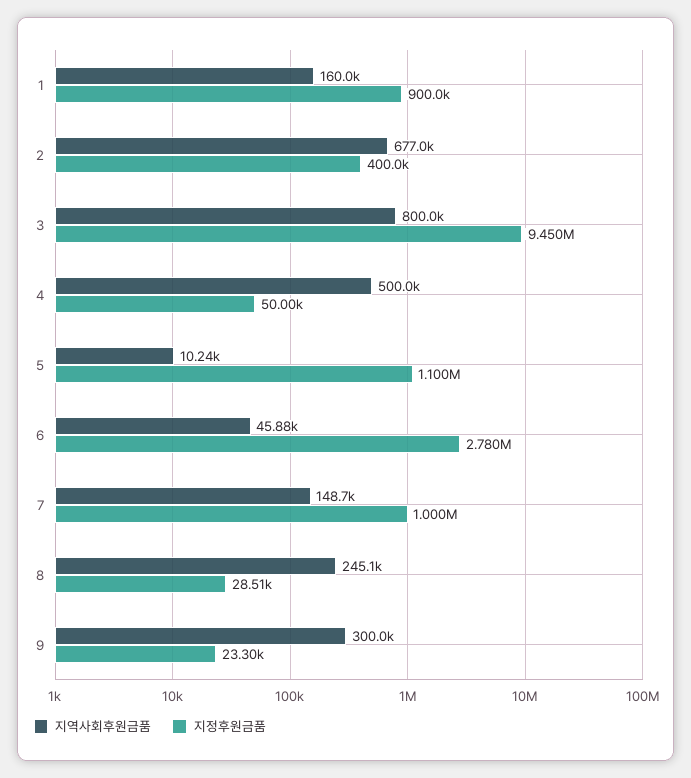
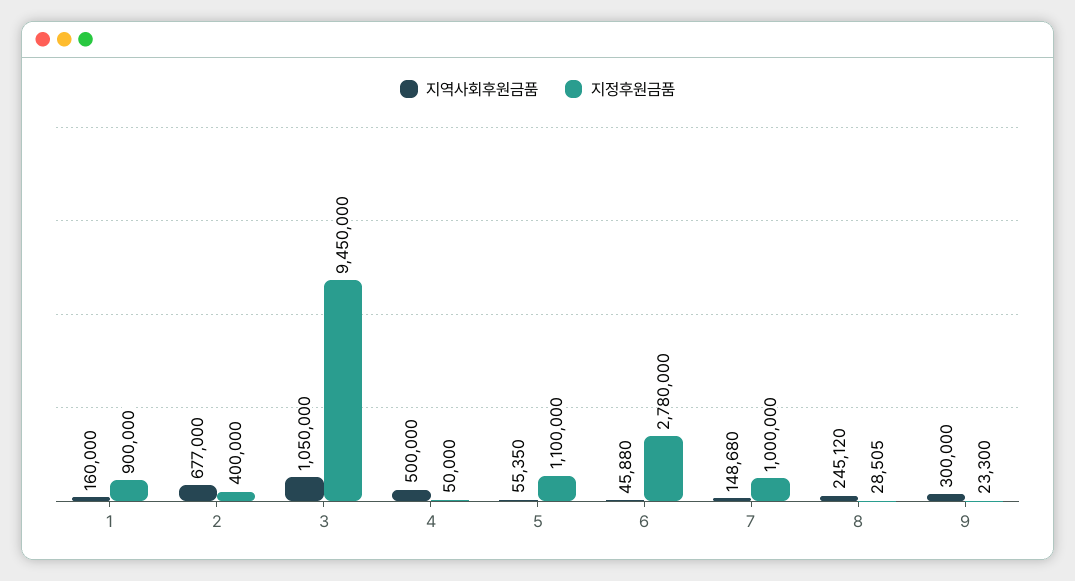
지역사회후원금품, 3: 800000 -> 1050000
지역사회후원금품, 5: 10240 -> 55350

